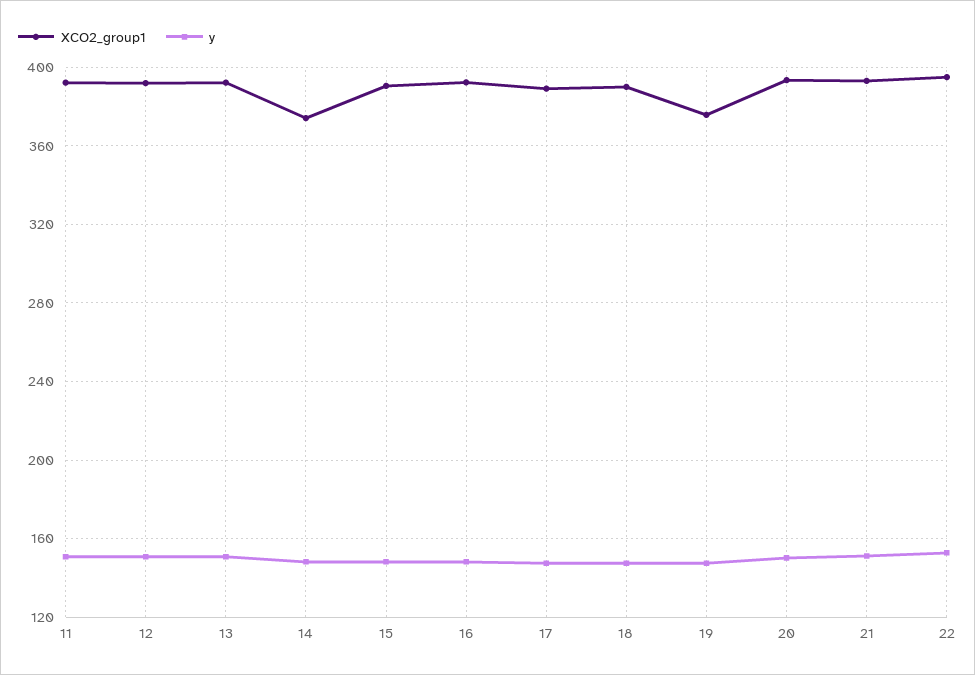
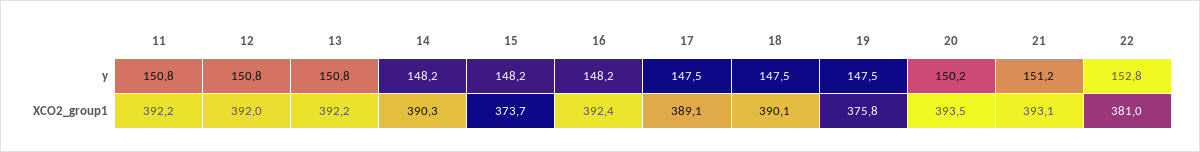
XCO2_group1, 14: 375 -> 390.3
XCO2_group1, 15: 390 -> 373.7
XCO2_group1, 22: 395 -> 381

